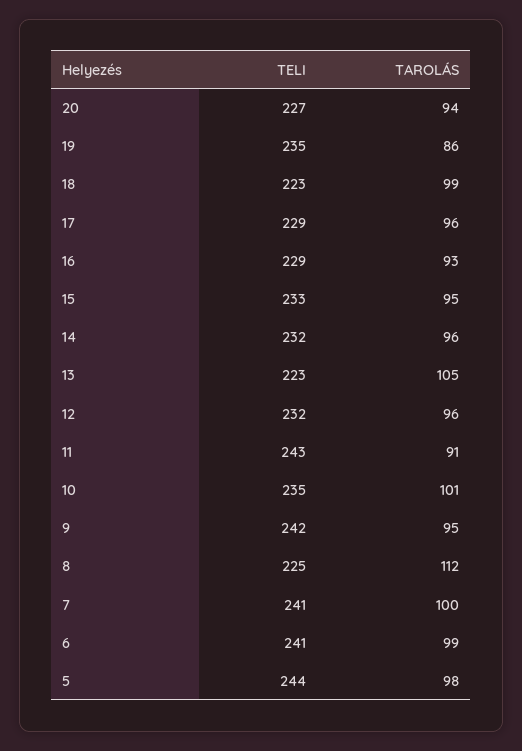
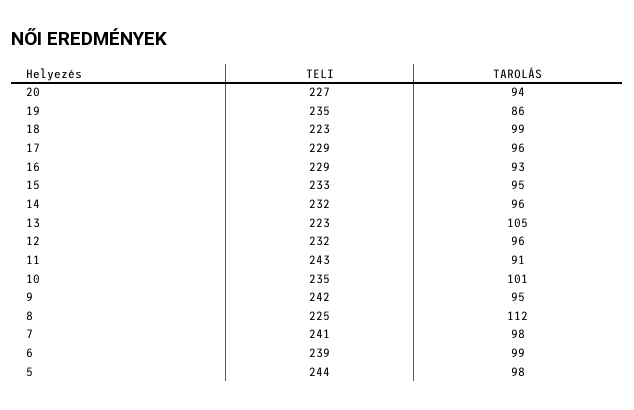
TAROLÁS, 7: 100 -> 98
TELI, 6: 241 -> 239

